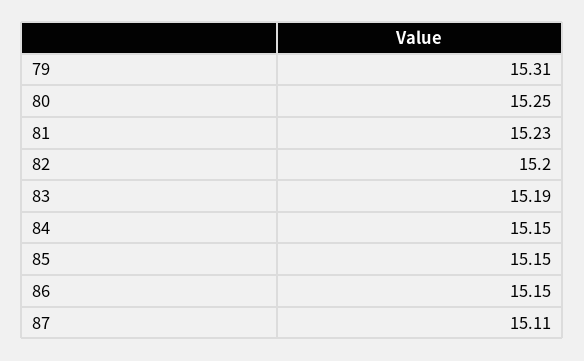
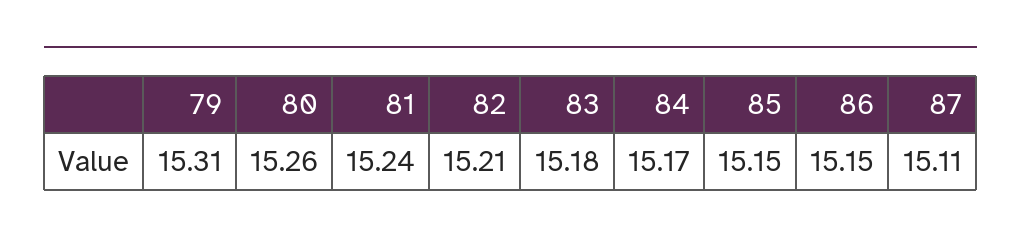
80: 15.25 -> 15.26
81: 15.23 -> 15.24
82: 15.2 -> 15.21
83: 15.19 -> 15.18
84: 15.15 -> 15.17

